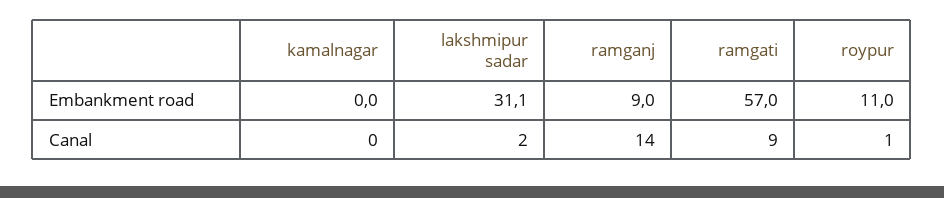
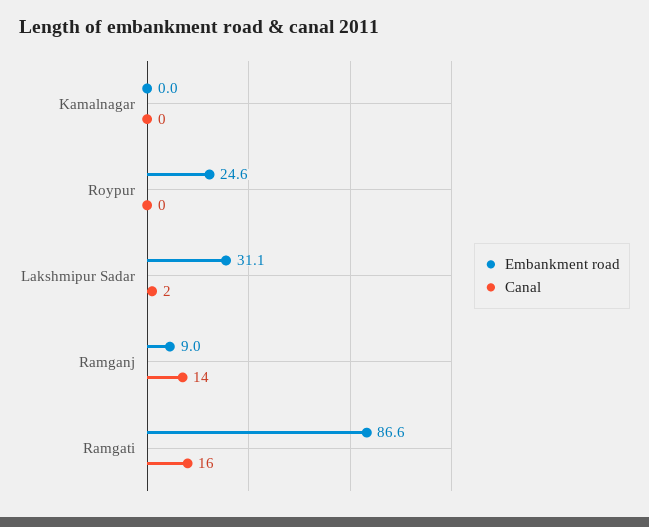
Embankment road, ramgati: 57 -> 86.6
Embankment road, roypur: 11 -> 24.6
Canal, ramgati: 9 -> 16
Canal, roypur: 1 -> 0

